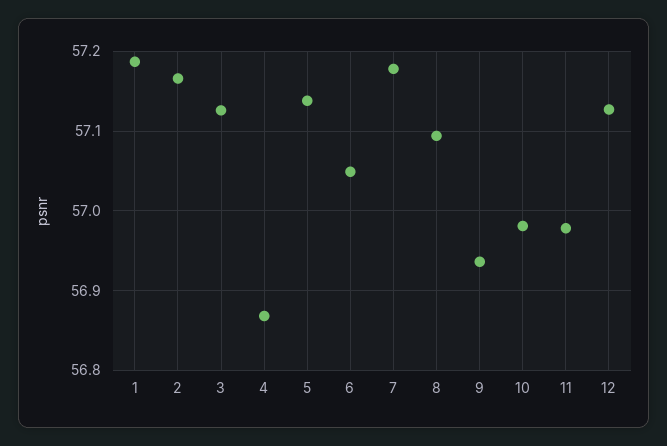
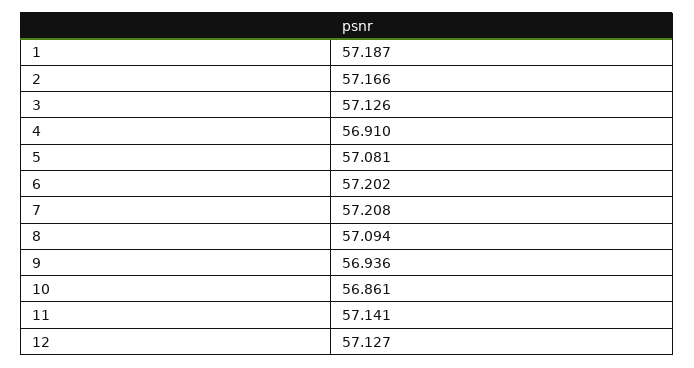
4: 56.87 -> 56.91
5: 57.14 -> 57.081
6: 57.05 -> 57.202
7: 57.18 -> 57.208
10: 56.98 -> 56.861
11: 56.98 -> 57.141

